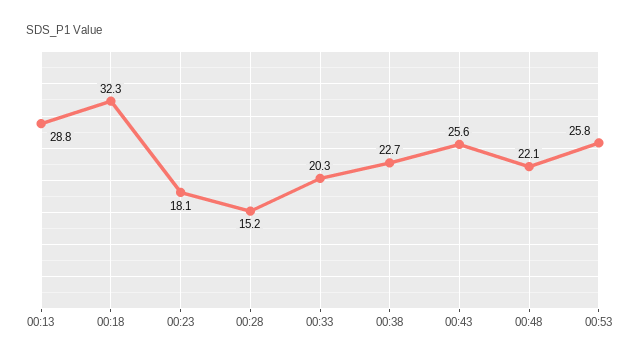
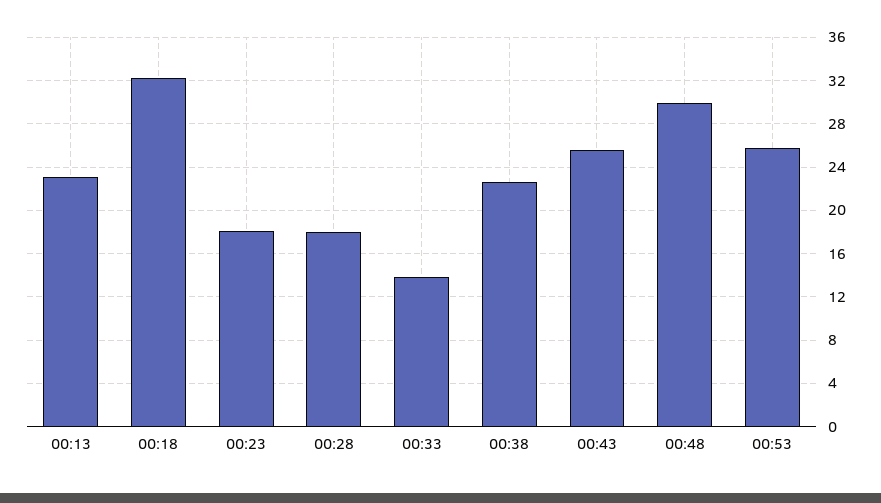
00:13: 28.8 -> 23
00:28: 15.2 -> 18
00:33: 20.3 -> 14
00:48: 22.1 -> 30

